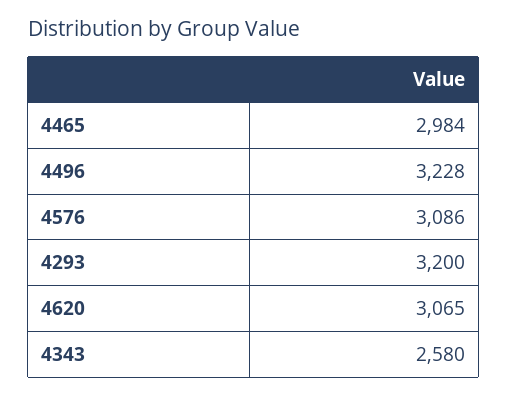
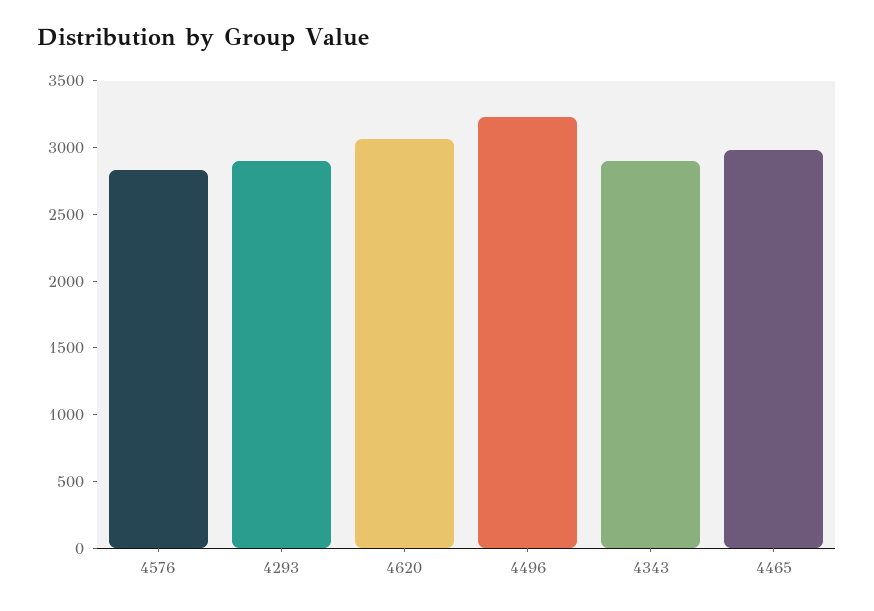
4576: 3086 -> 2800
4293: 3200 -> 2900
4343: 2580 -> 2900

